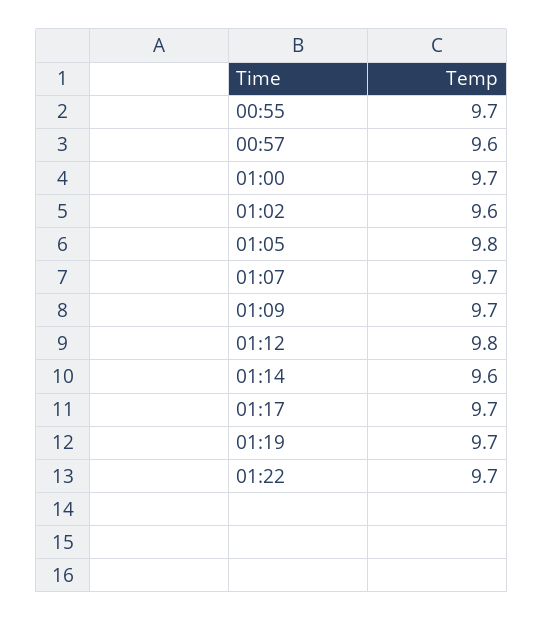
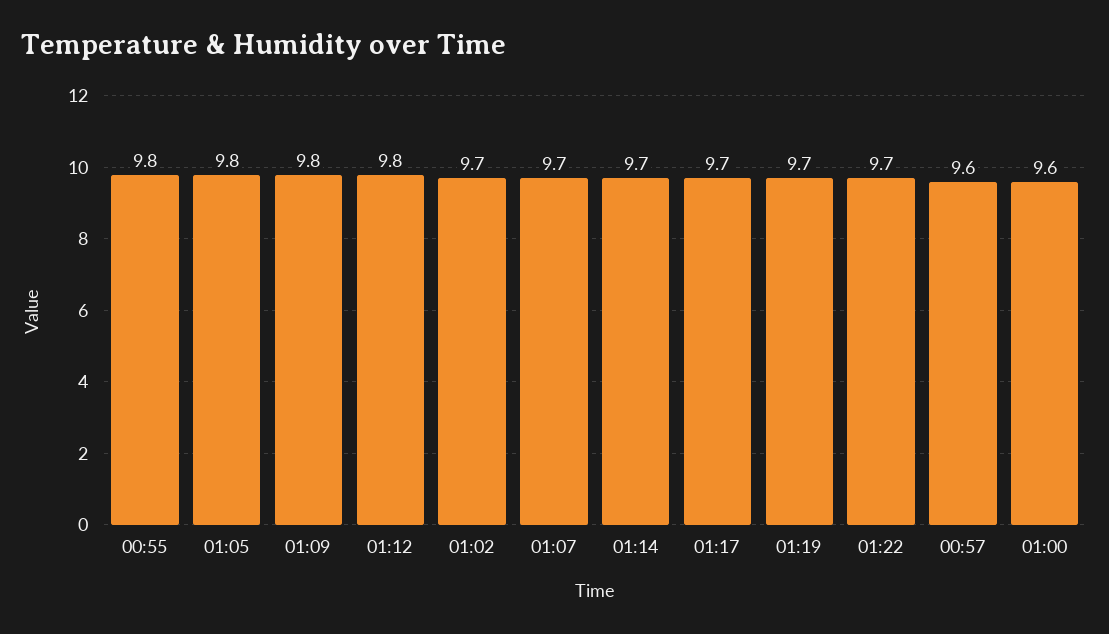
00:55: 9.7 -> 9.8
01:00: 9.7 -> 9.6
01:02: 9.6 -> 9.7
01:09: 9.7 -> 9.8
01:14: 9.6 -> 9.7

